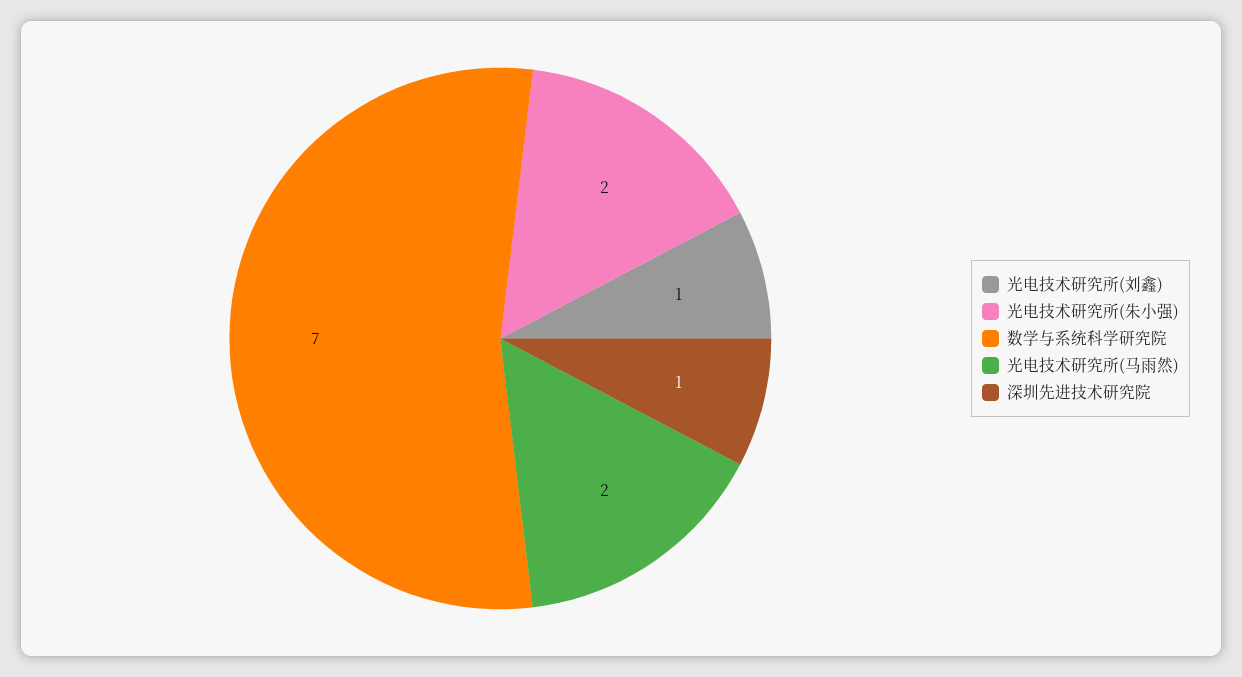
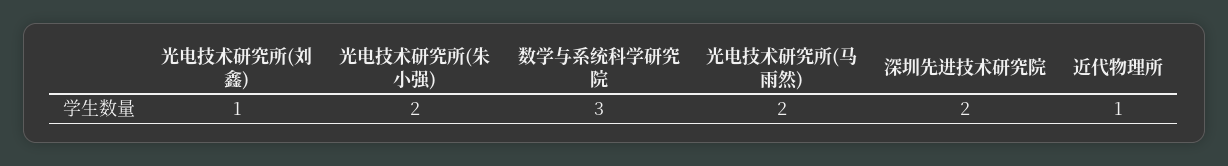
数学与系统科学研究院: 7 -> 3
深圳先进技术研究院: 1 -> 2
近代物理所: none -> 1

